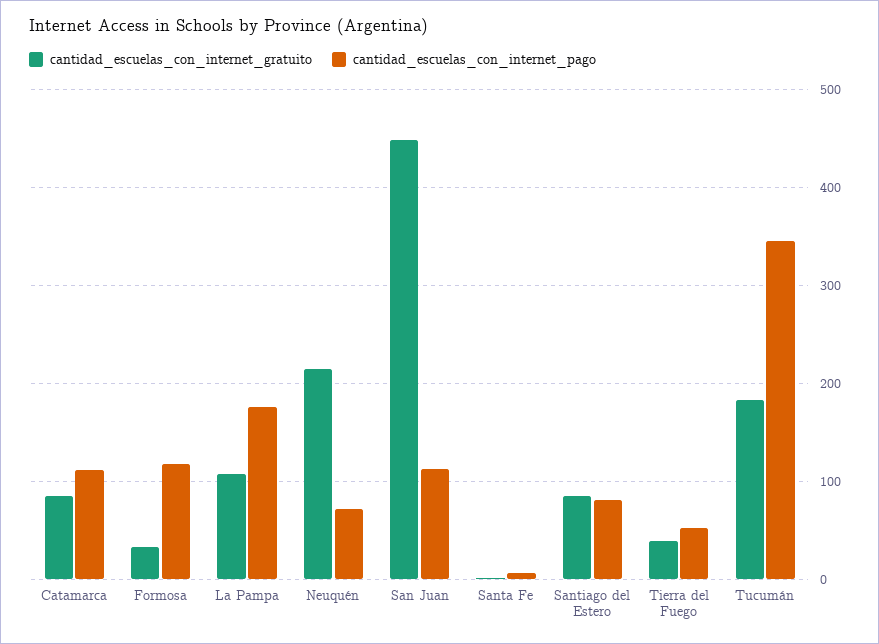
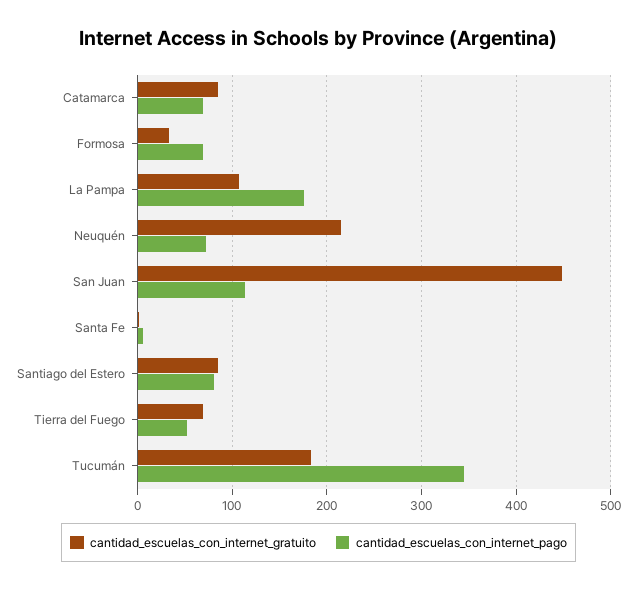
cantidad_escuelas_con_internet_pago, Catamarca: 110 -> 70
cantidad_escuelas_con_internet_pago, Formosa: 120 -> 70
cantidad_escuelas_con_internet_gratuito, Tierra del Fuego: 40 -> 70

